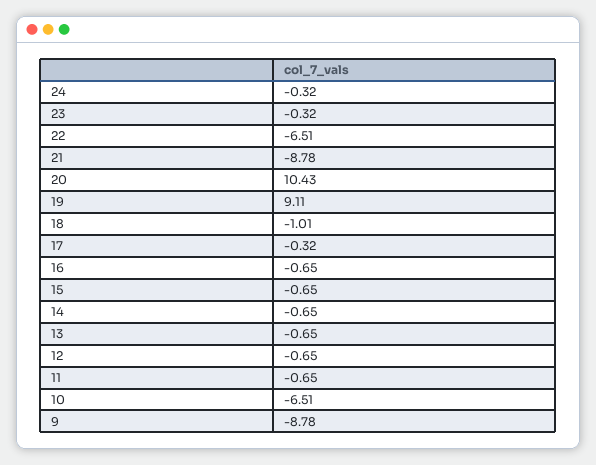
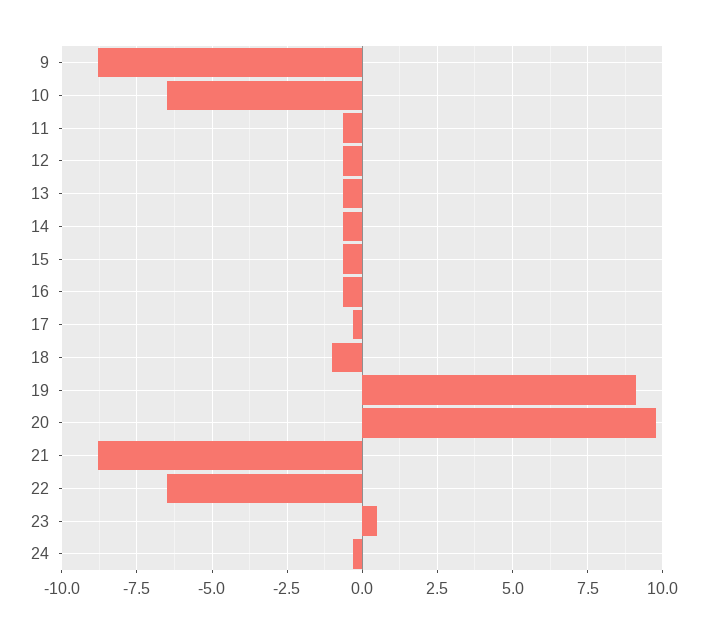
23: -0.32 -> 0.5
20: 10.43 -> 9.75

